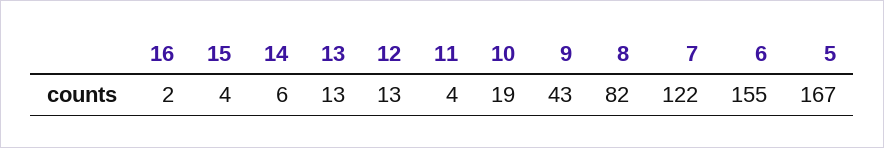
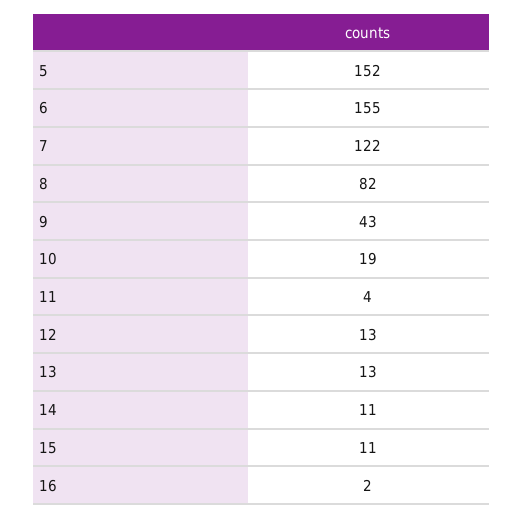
15: 4 -> 11
14: 6 -> 11
5: 167 -> 152

